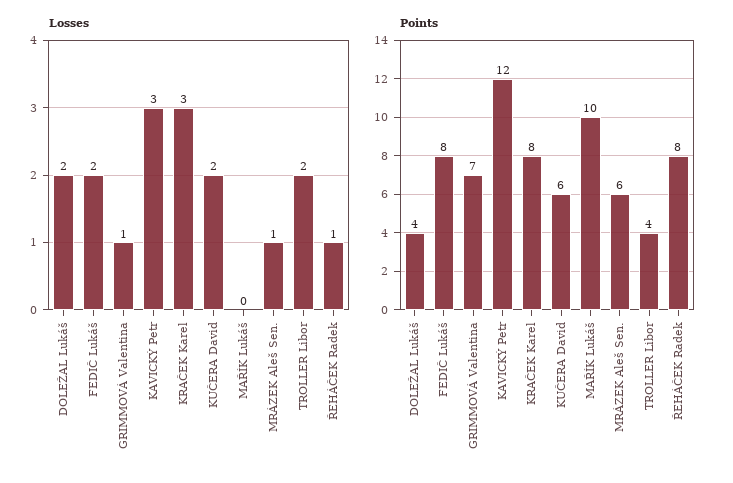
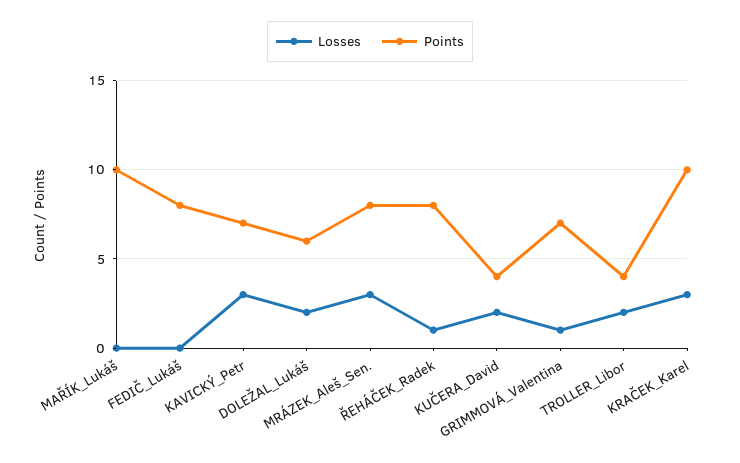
Losses, FEDIČ Lukáš: 2 -> 0
Losses, MRÁZEK Aleš Sen.: 1 -> 3
Points, DOLEŽAL Lukáš: 4 -> 6
Points, KAVICKÝ Petr: 12 -> 7
Points, KRAČEK Karel: 8 -> 10
Points, KUČERA David: 6 -> 4
Points, MRÁZEK Aleš Sen.: 6 -> 8

